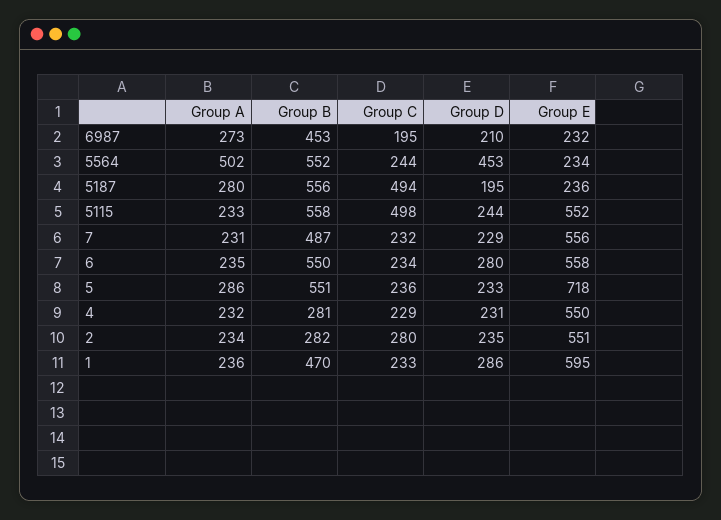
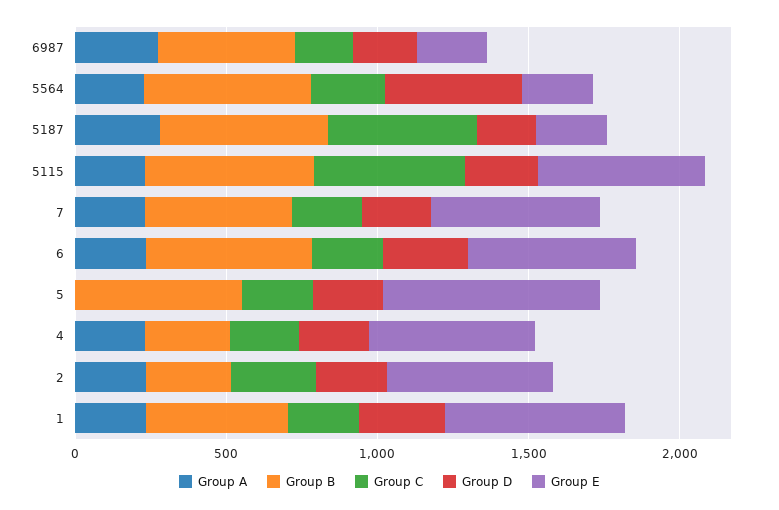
Group A, 5564: 502 -> 200
Group A, 5: 286 -> 0

